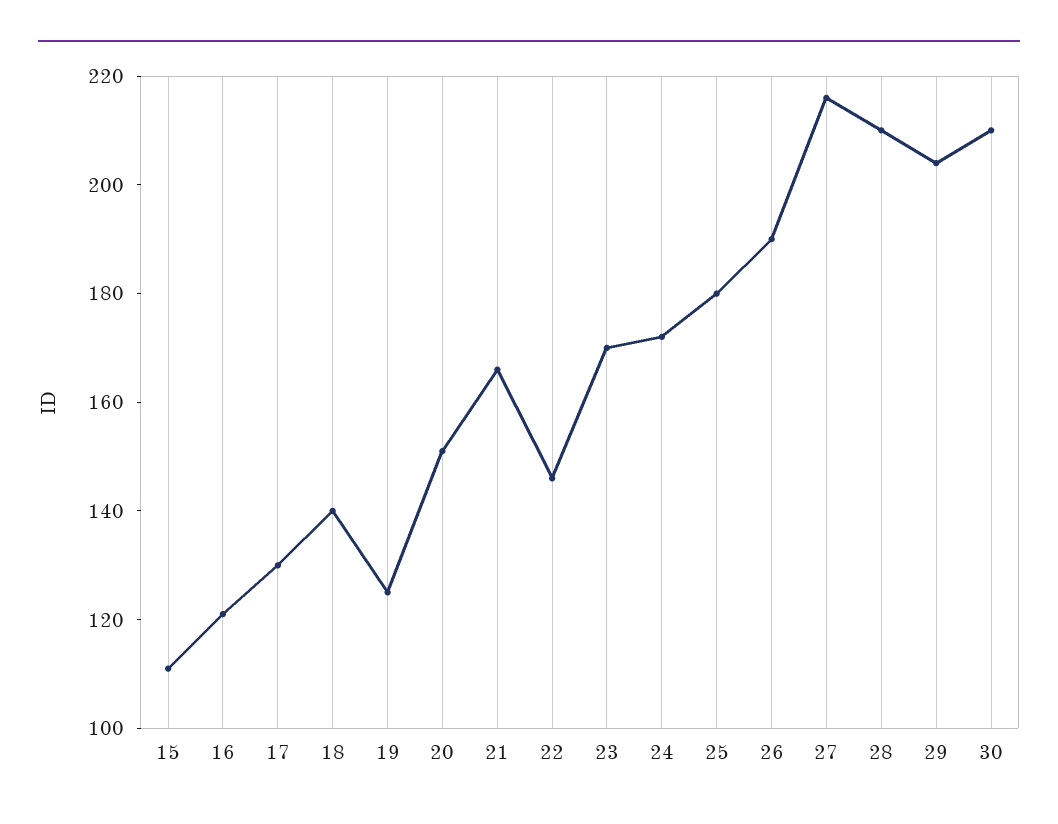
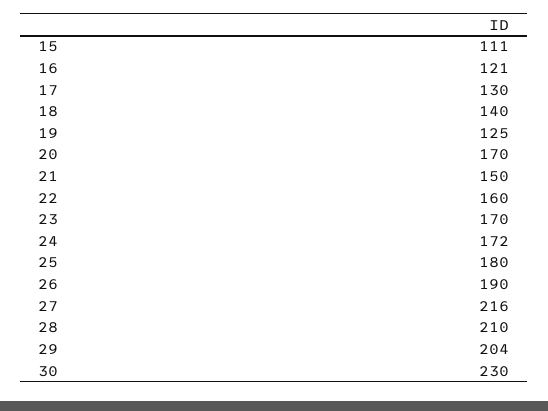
20: 150 -> 170
21: 165 -> 150
22: 145 -> 160
30: 210 -> 230

